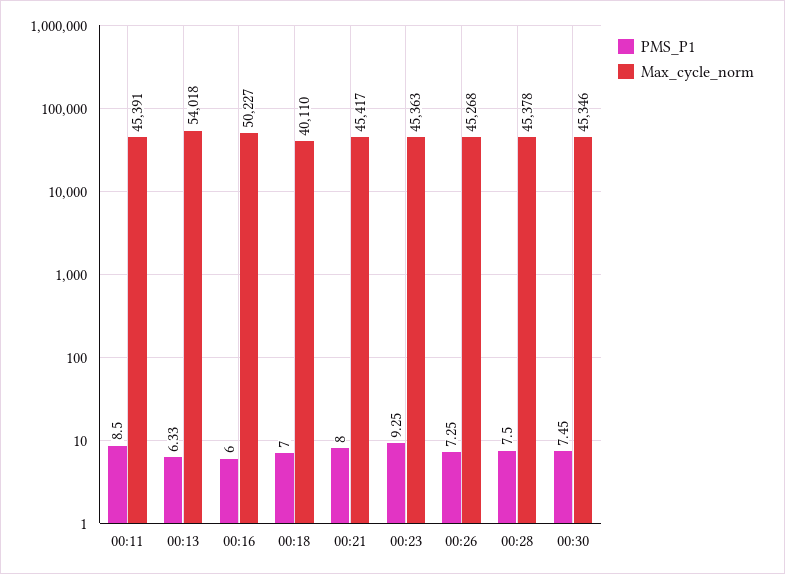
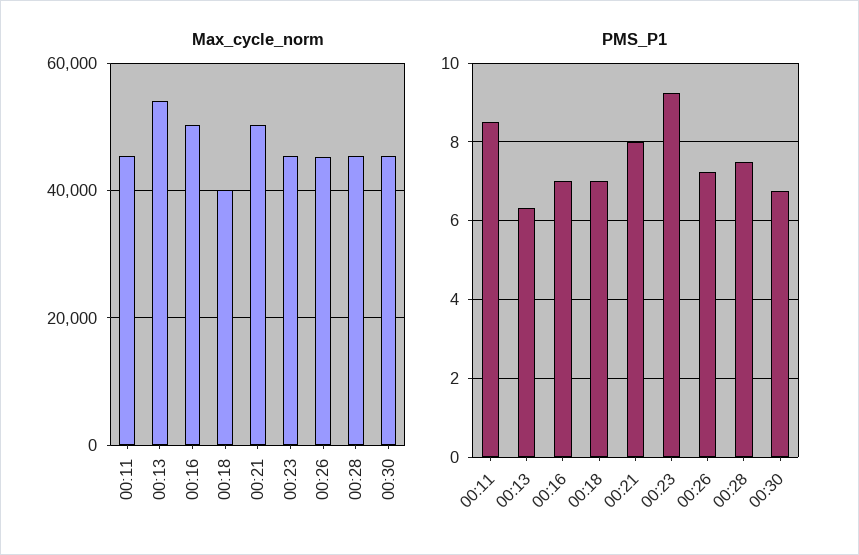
PMS_P1, 00:16: 6 -> 7
Max_cycle_norm, 00:21: 45417 -> 50000
PMS_P1, 00:30: 7.45 -> 6.8

